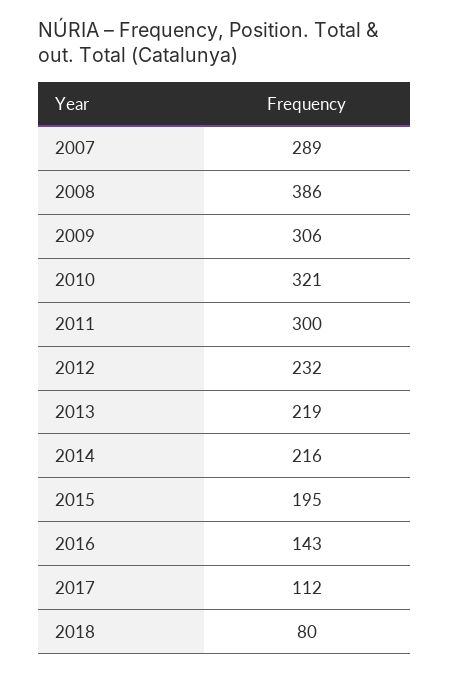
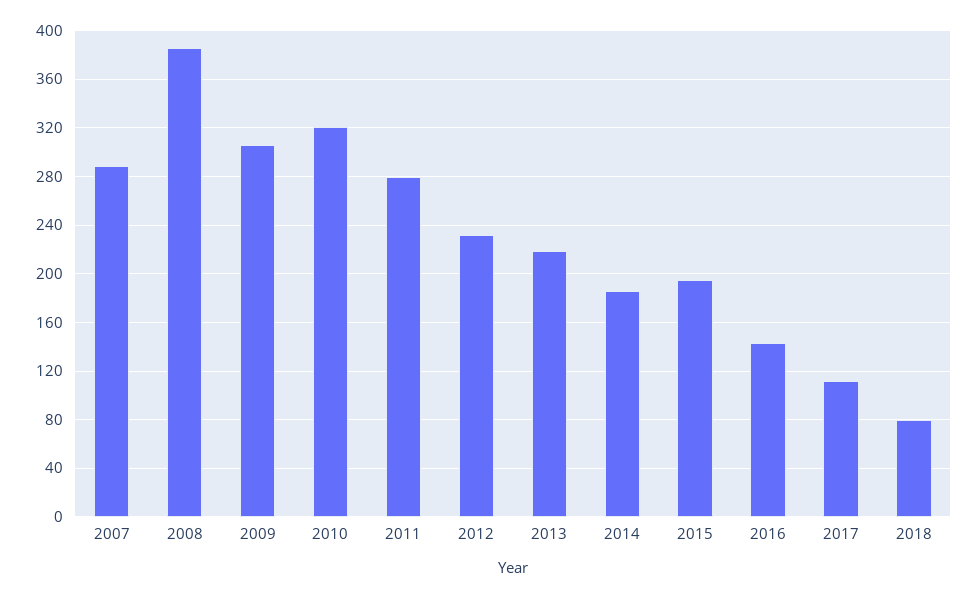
2011: 300 -> 280
2014: 216 -> 185

